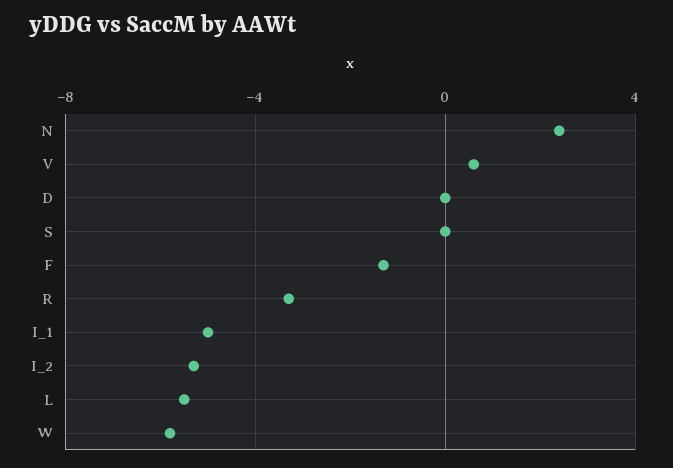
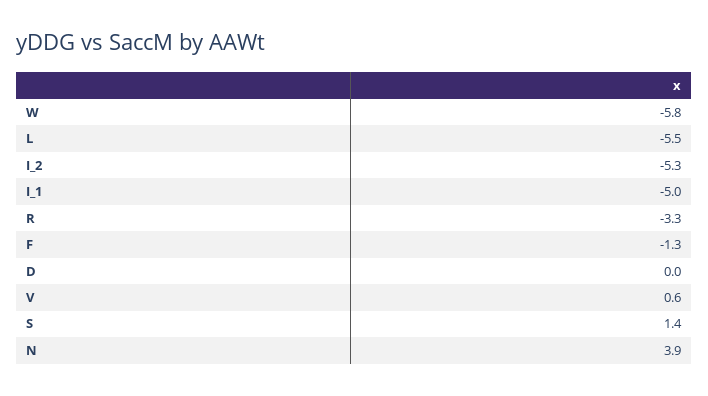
N: 2.5 -> 3.9
S: 0 -> 1.4

